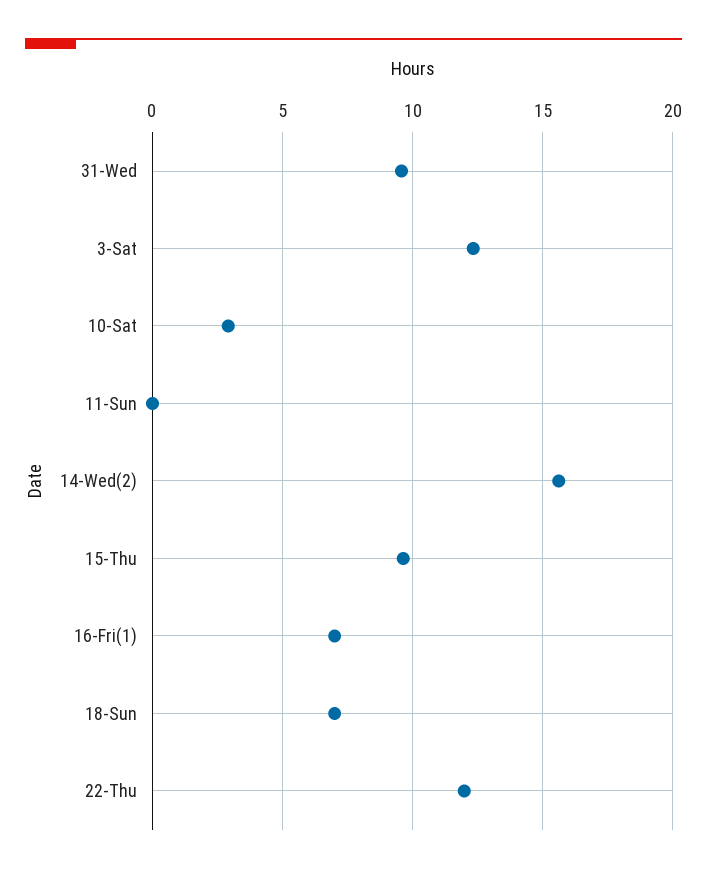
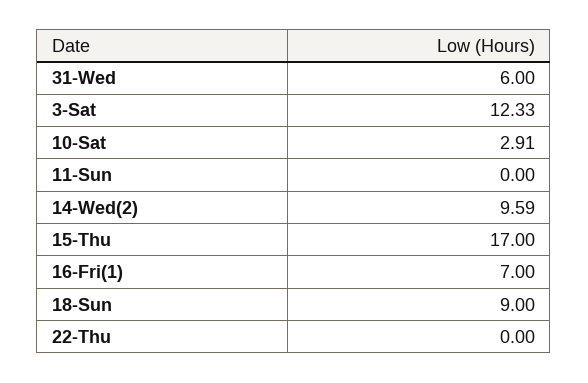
31-Wed: 9.5 -> 6
14-Wed(2): 15.5 -> 9.59
15-Thu: 9.5 -> 17
18-Sun: 7 -> 9
22-Thu: 12 -> 0

